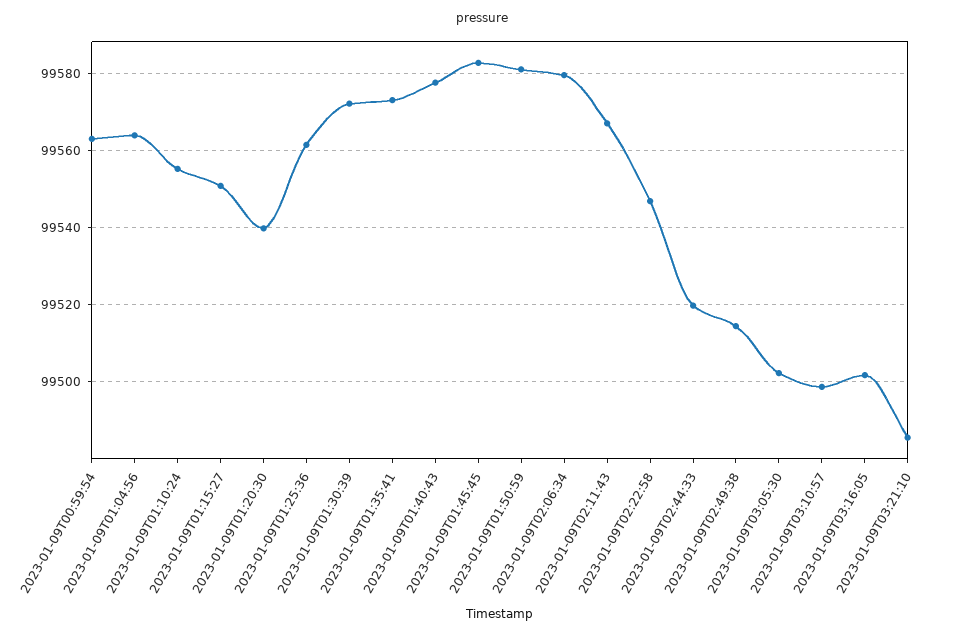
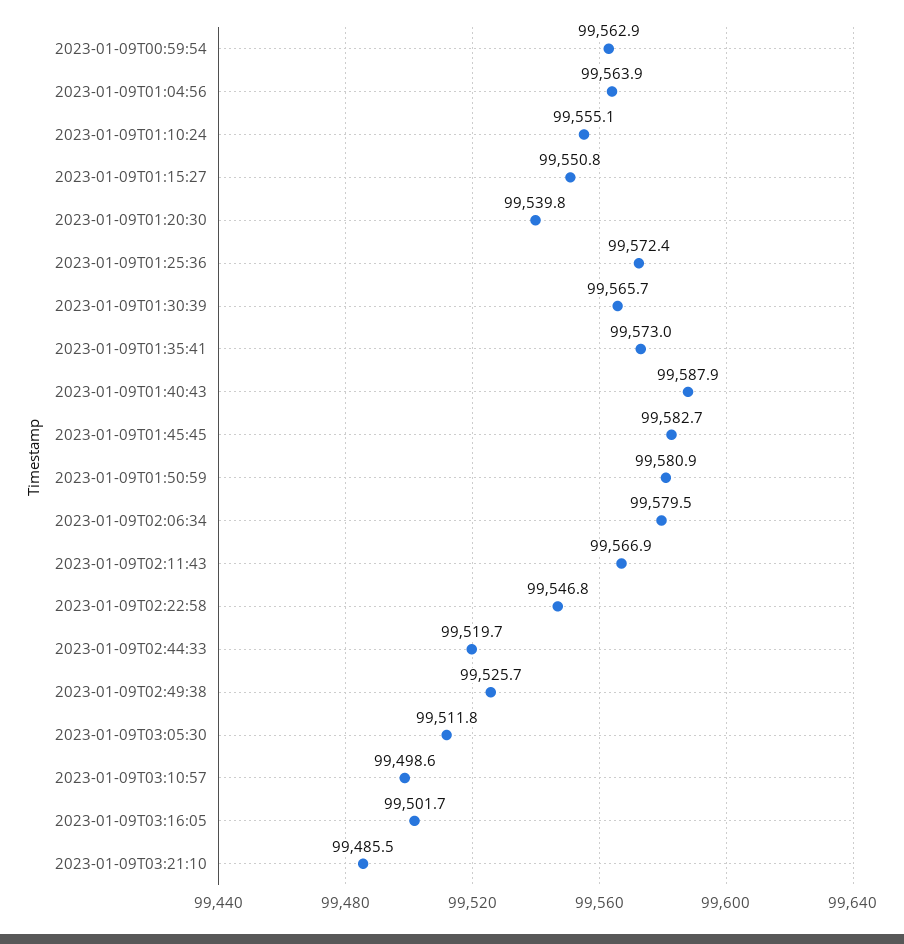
2023-01-09T01:25:36: 99562 -> 99572.4
2023-01-09T01:30:39: 99572 -> 99565.7
2023-01-09T01:40:43: 99578 -> 99587.9
2023-01-09T02:49:38: 99514 -> 99525.7
2023-01-09T03:05:30: 99502 -> 99511.8

